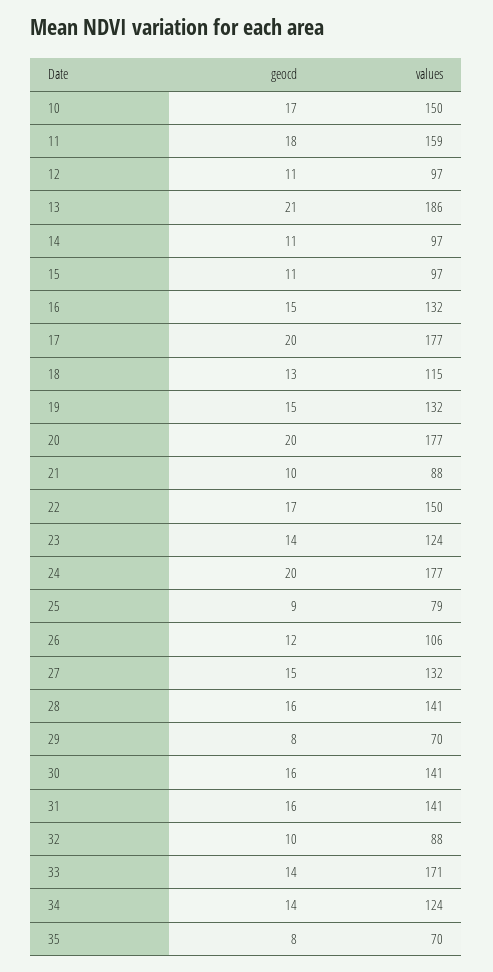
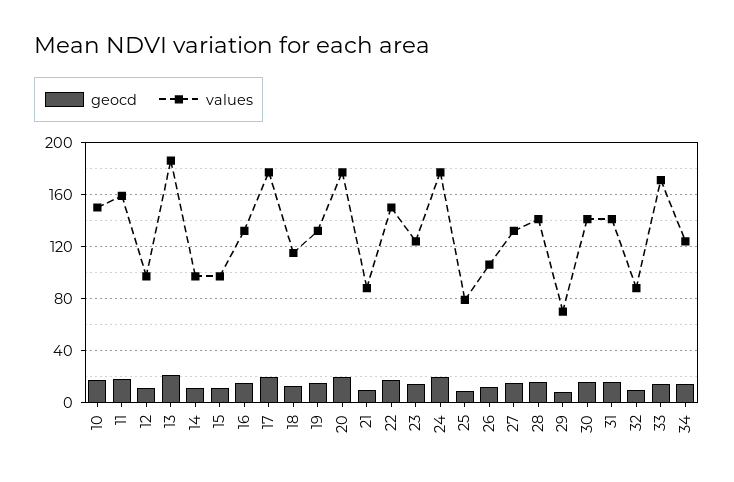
geocd, 35: 8 -> none
values, 35: 70 -> none

